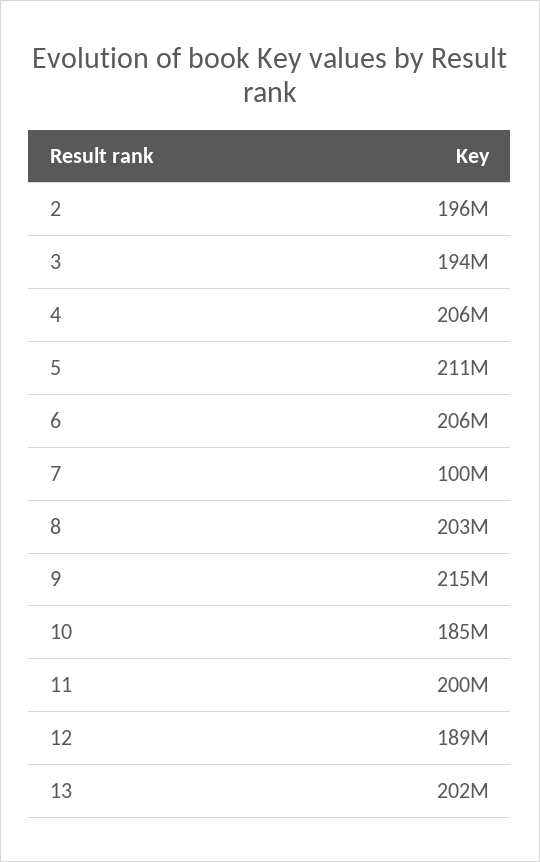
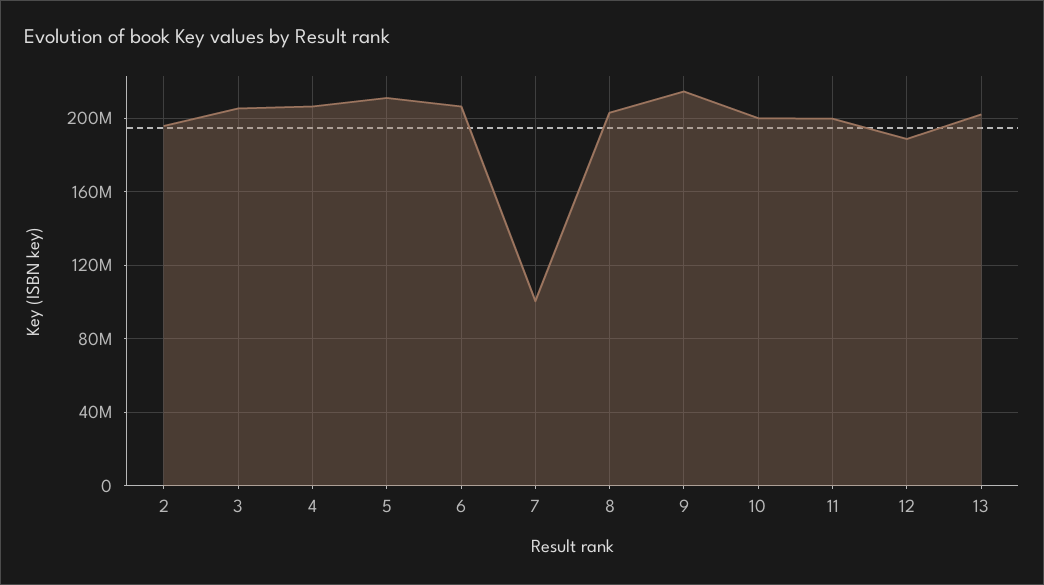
3: 194000000 -> 205000000
10: 185000000 -> 200000000

